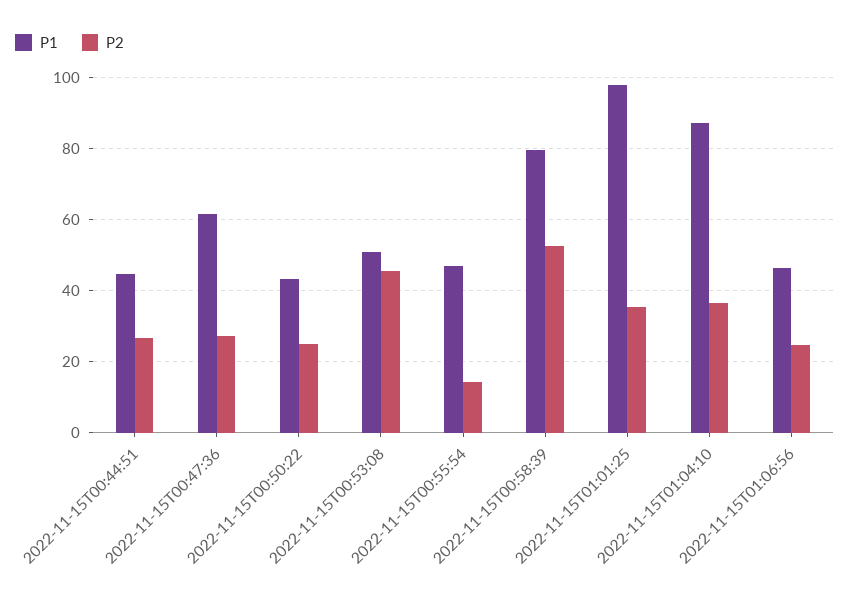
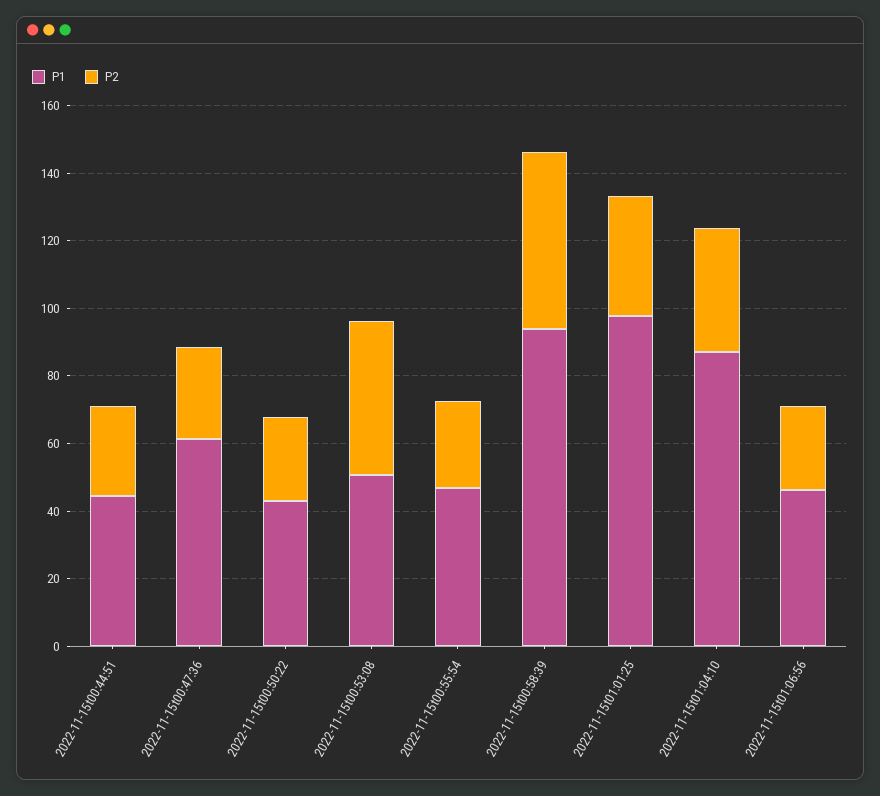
P2, 2022-11-15T00:55:54: 14 -> 25
P1, 2022-11-15T00:58:39: 80 -> 95

